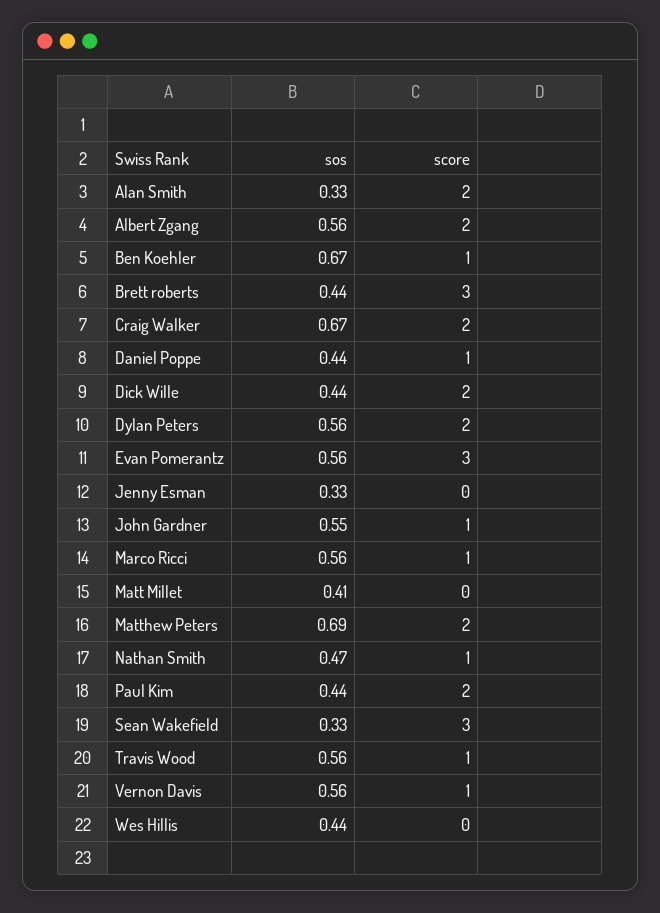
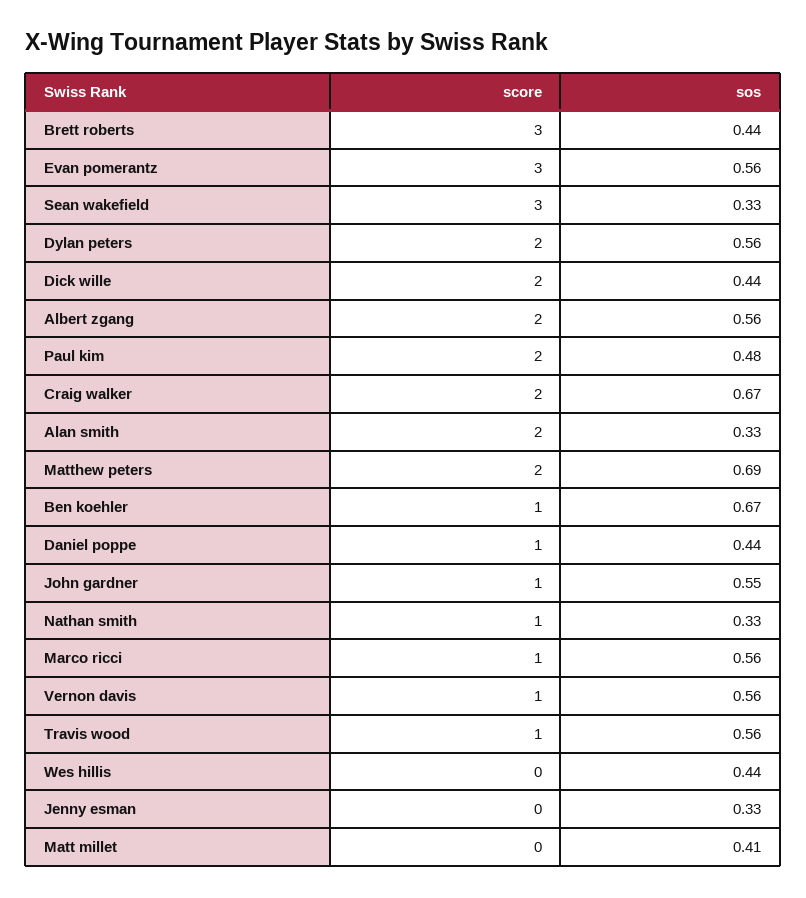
sos, Nathan Smith: 0.47 -> 0.33
sos, Paul Kim: 0.44 -> 0.48

